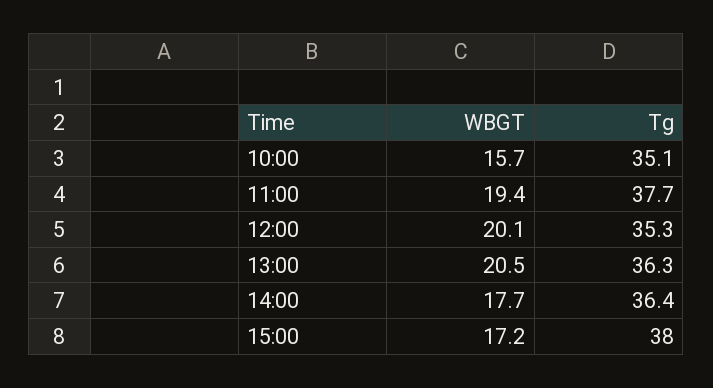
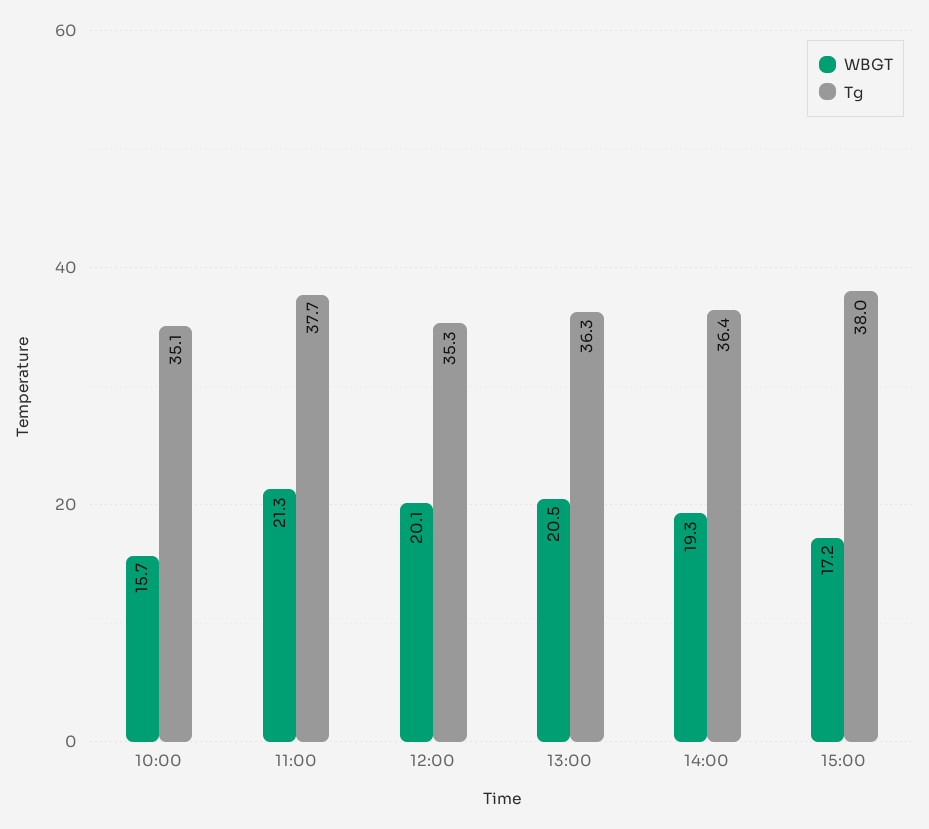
WBGT, 11:00: 19.4 -> 21.3
WBGT, 14:00: 17.7 -> 19.3

